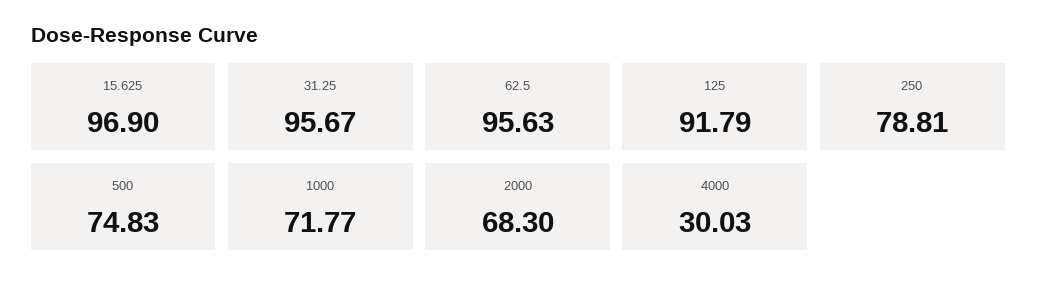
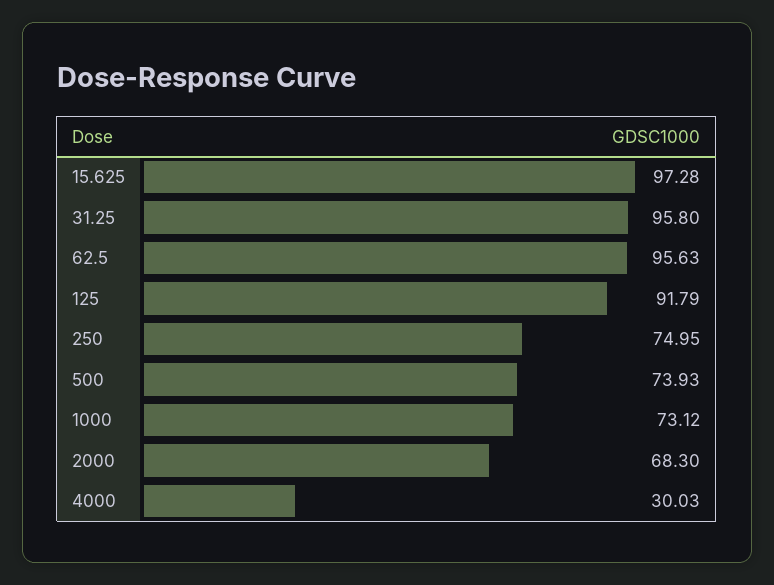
15.625: 96.9 -> 97.28
31.25: 95.67 -> 95.8
250: 78.81 -> 74.95
500: 74.83 -> 73.93
1000: 71.77 -> 73.12

